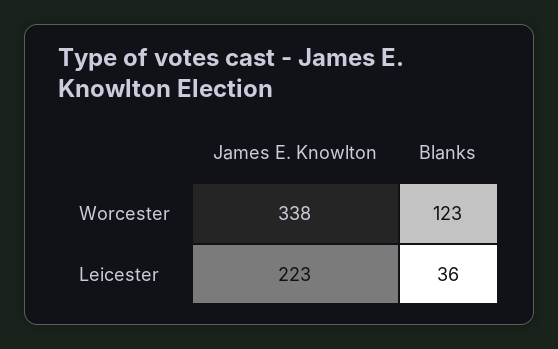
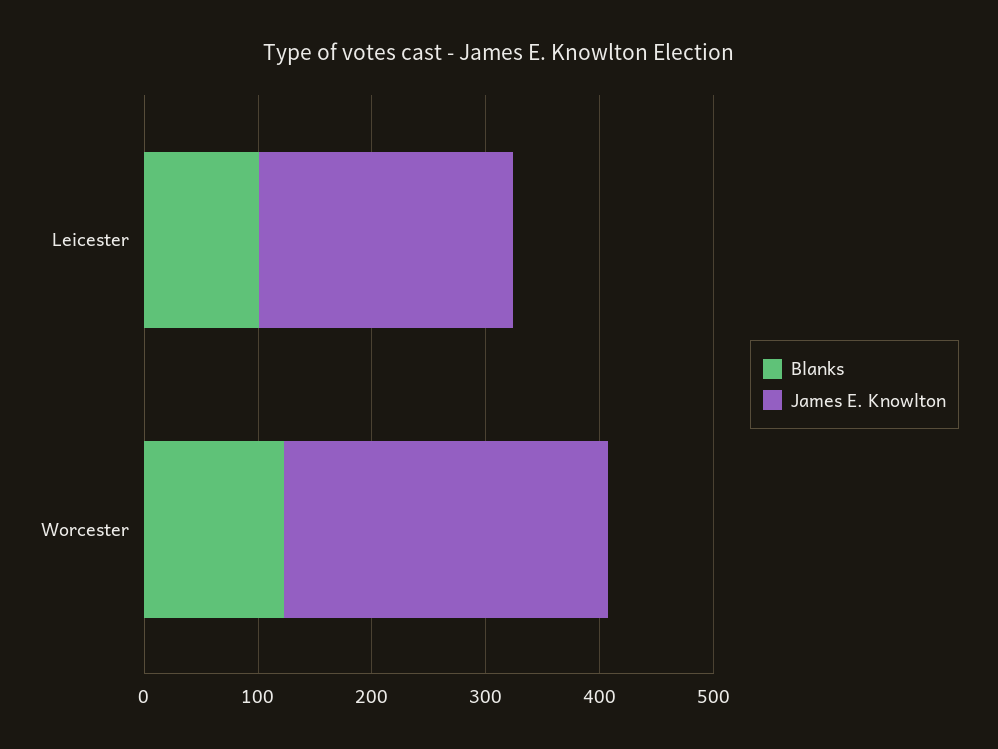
James E. Knowlton, Worcester: 338 -> 280
Blanks, Leicester: 36 -> 100

